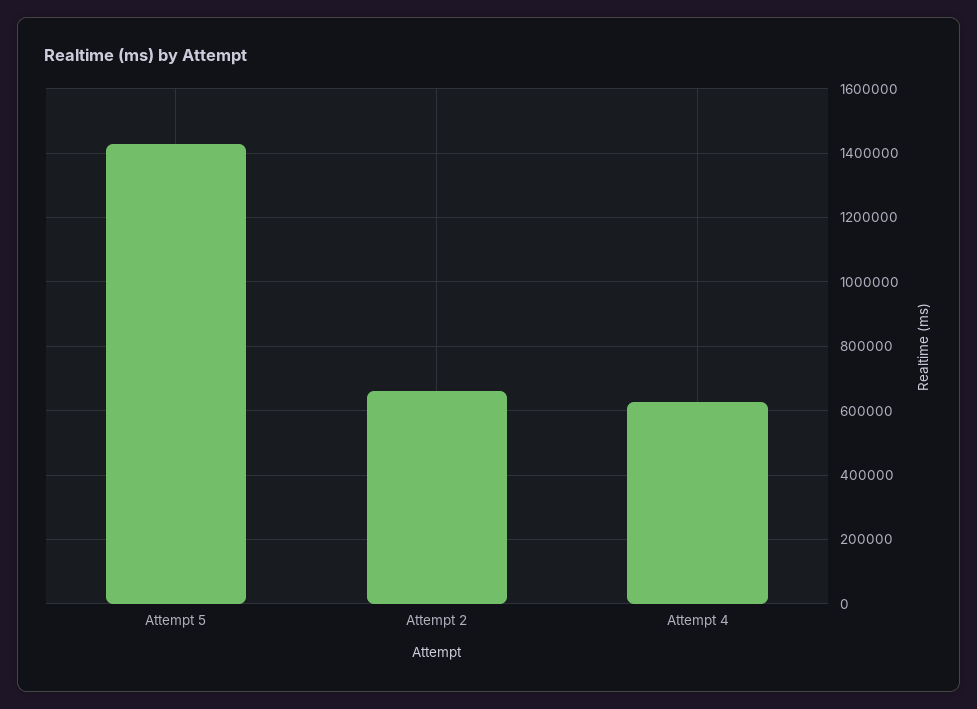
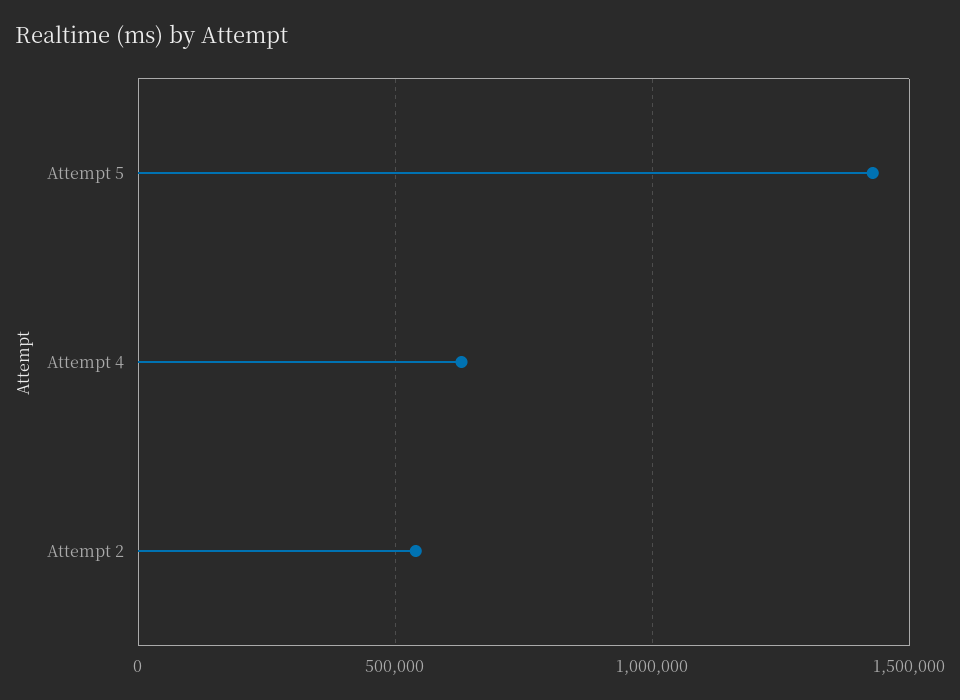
Attempt 2: 660000 -> 550000

